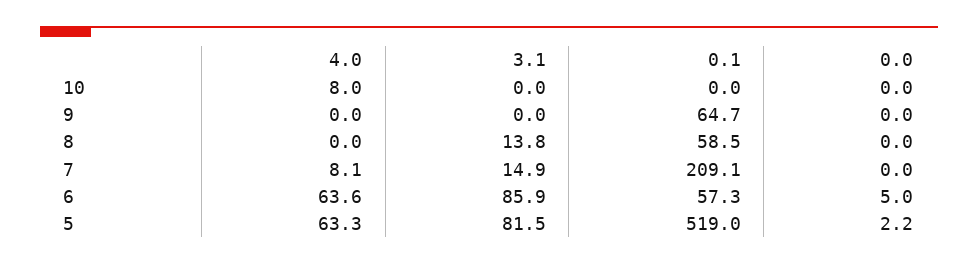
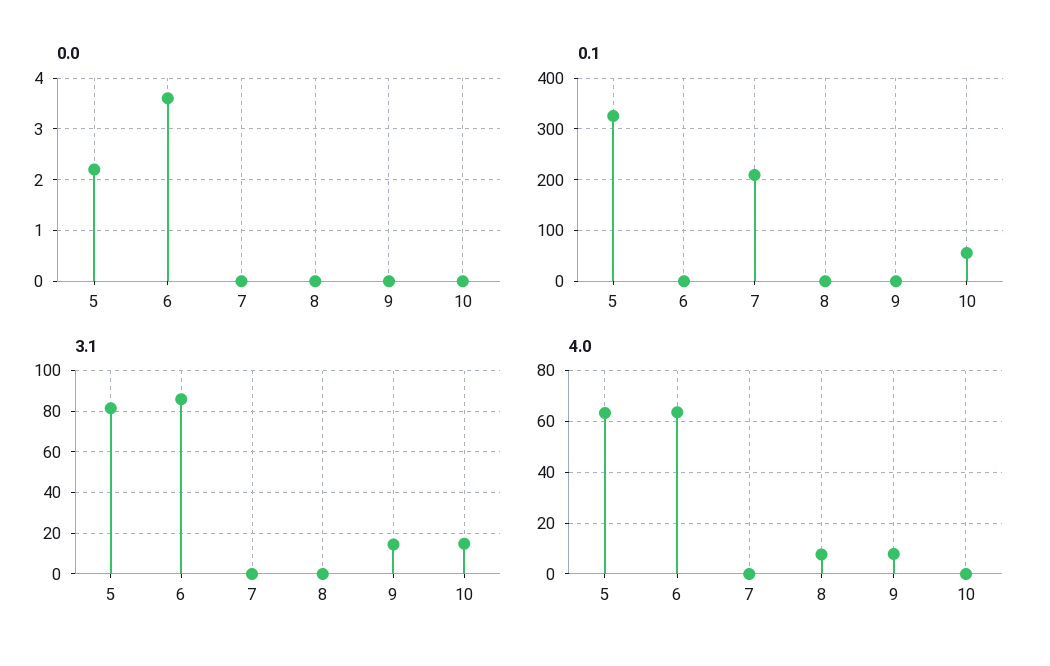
4.0, 10: 8 -> 0
3.1, 10: 0 -> 15
0.1, 10: 0 -> 60
4.0, 9: 0 -> 7.5
3.1, 9: 0 -> 15
0.1, 9: 64.7 -> 0
4.0, 8: 0 -> 7.5
3.1, 8: 13.8 -> 0
0.1, 8: 58.5 -> 0
4.0, 7: 8.1 -> 0
3.1, 7: 14.9 -> 0
0.1, 6: 57.3 -> 0
0.0, 6: 5 -> 3.5
0.1, 5: 519 -> 320

